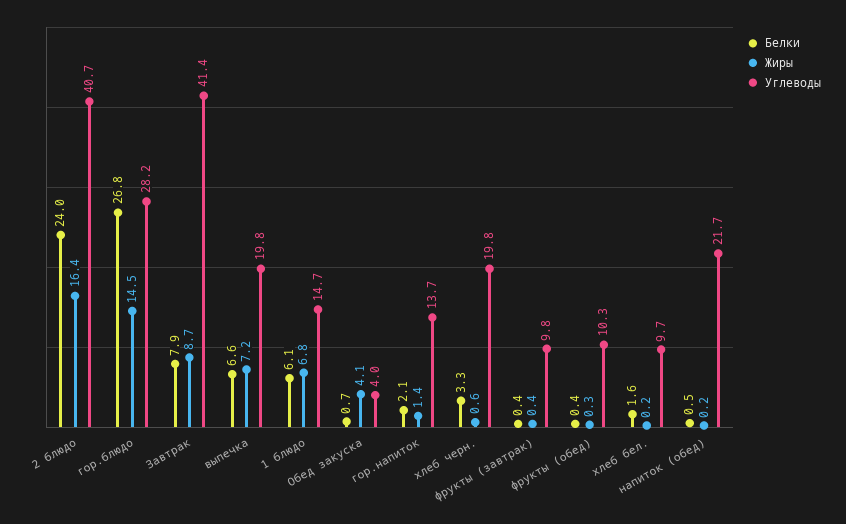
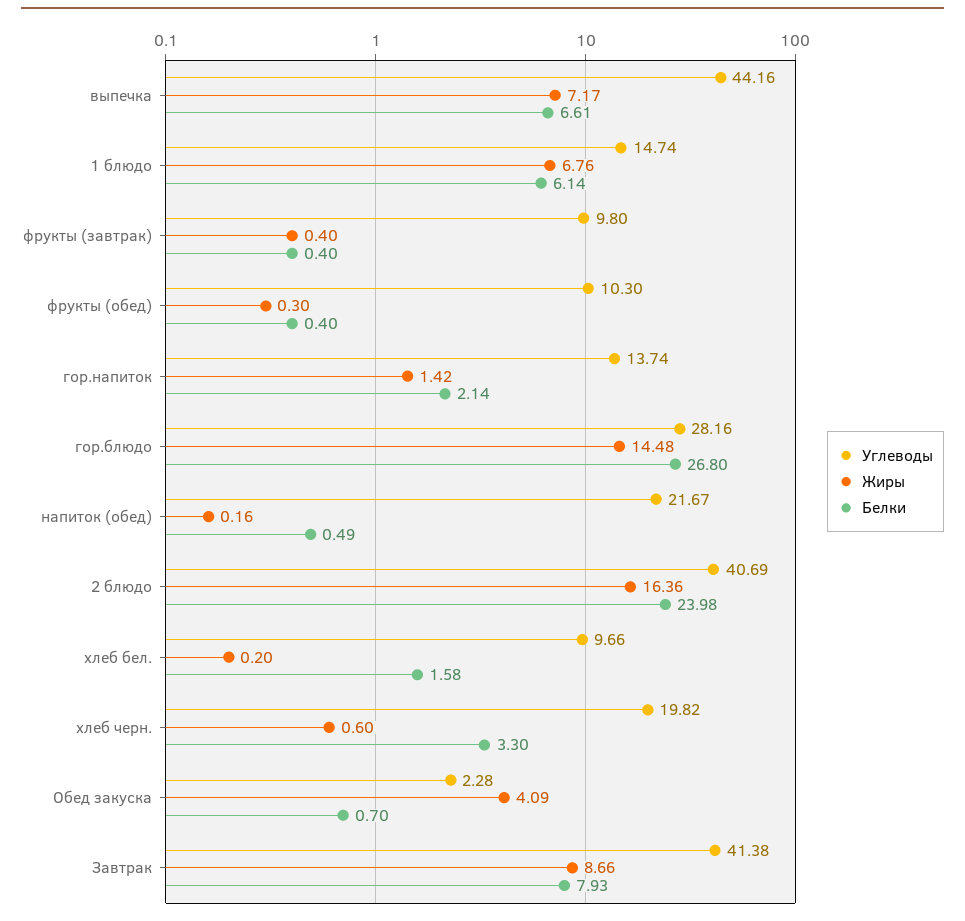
Углеводы, выпечка: 19.8 -> 44.16
Углеводы, Обед закуска: 4 -> 2.28

